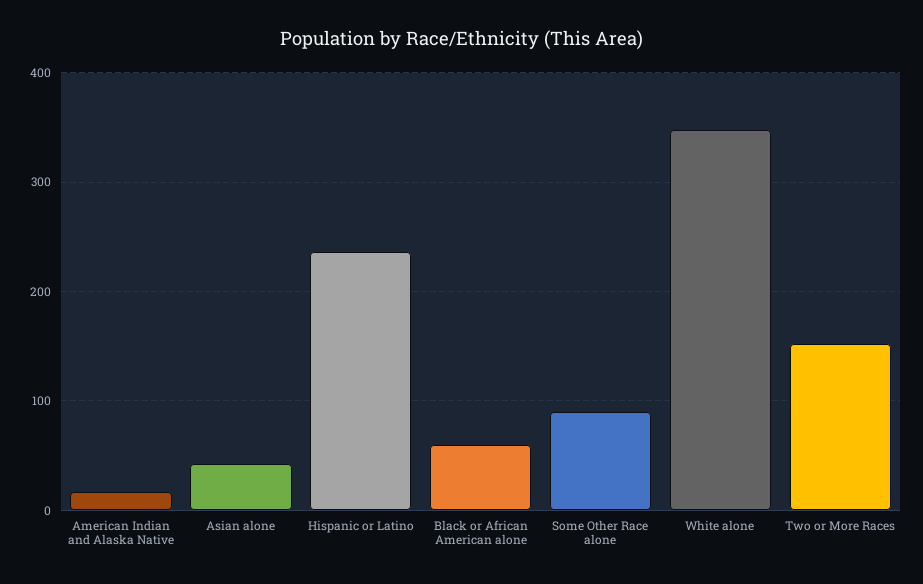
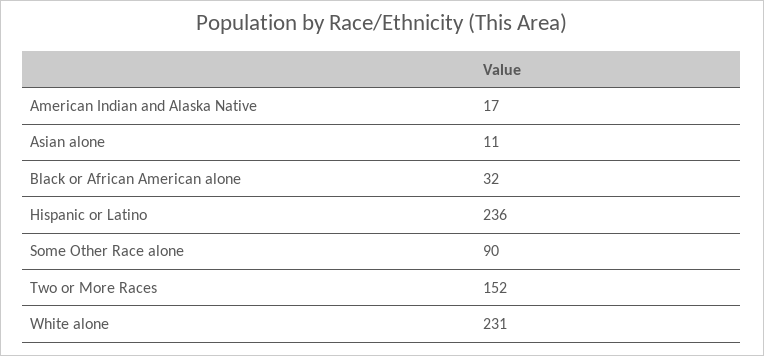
Asian alone: 40 -> 11
Black or African American alone: 60 -> 32
White alone: 350 -> 231

